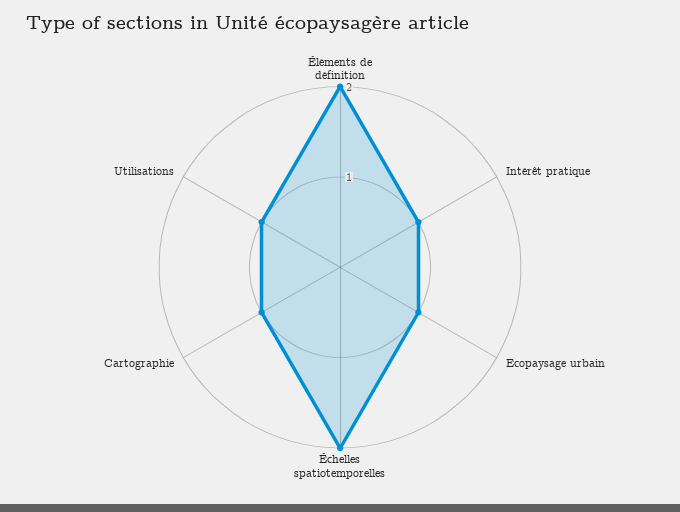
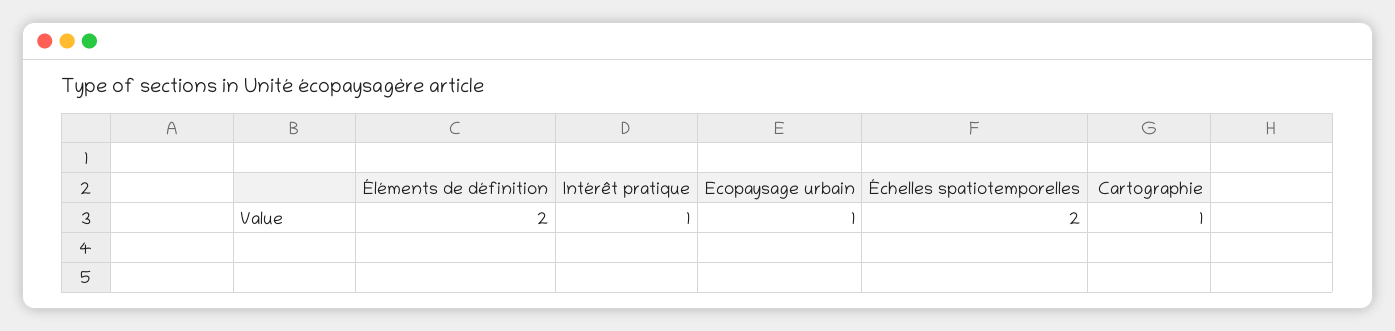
Utilisations: 1 -> none

